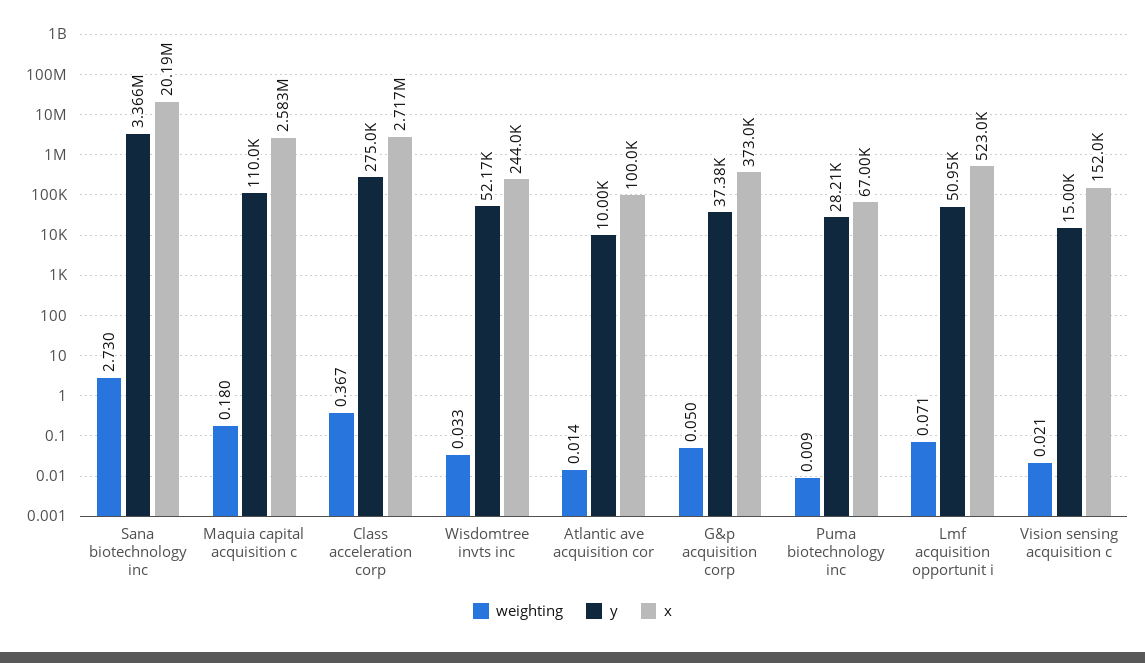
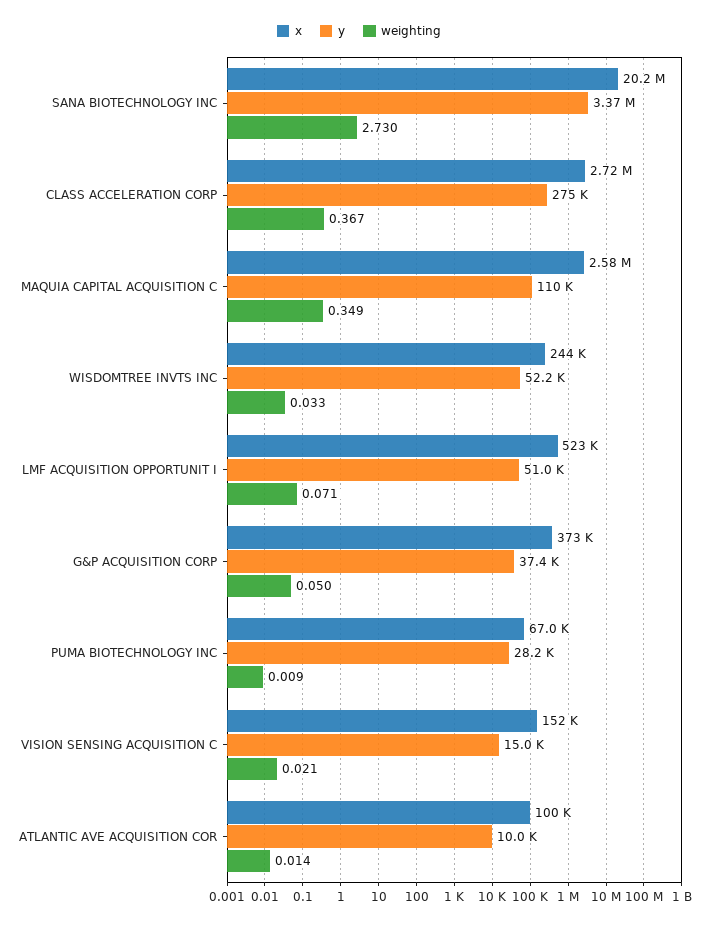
weighting, Maquia capital acquisition c: 0.18 -> 0.349

